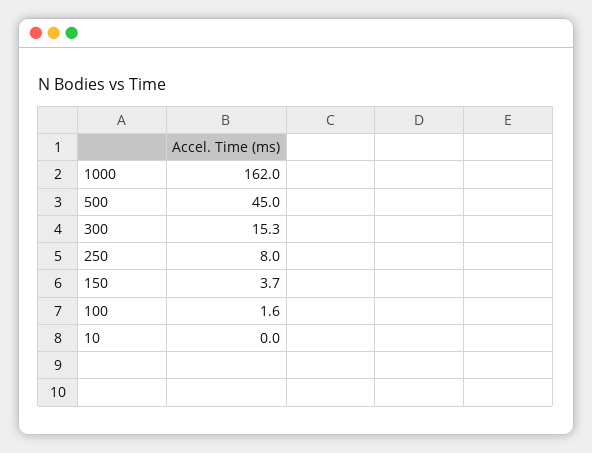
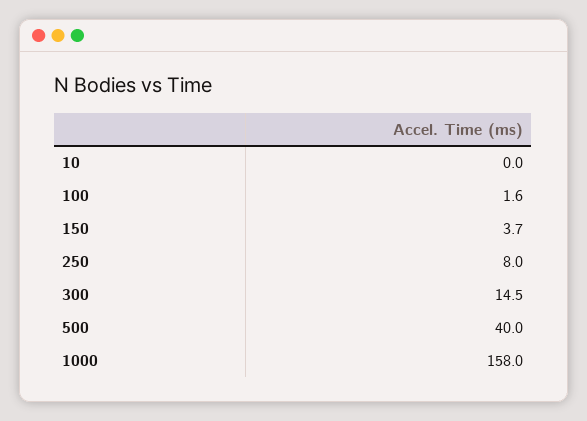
1000: 162 -> 158
500: 45 -> 40
300: 15.3 -> 14.5

